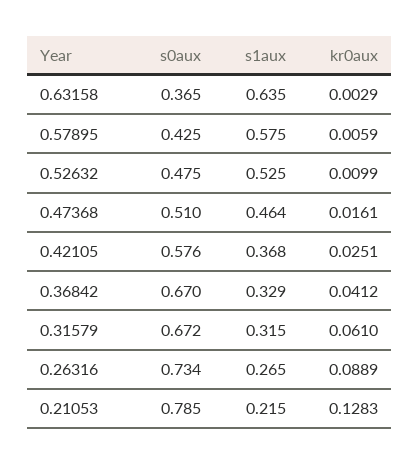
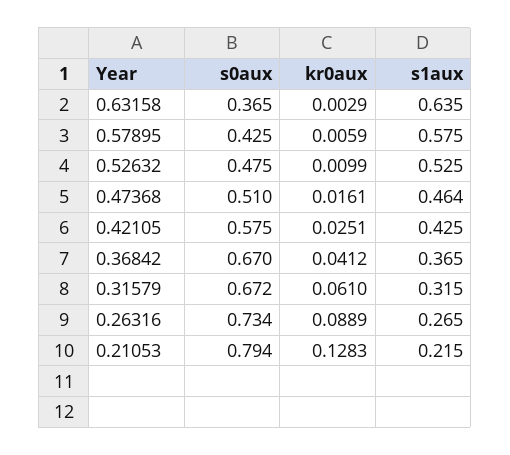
s0aux, 0.42105: 0.576 -> 0.575
s1aux, 0.42105: 0.368 -> 0.425
s1aux, 0.36842: 0.329 -> 0.365
s0aux, 0.21053: 0.785 -> 0.794

